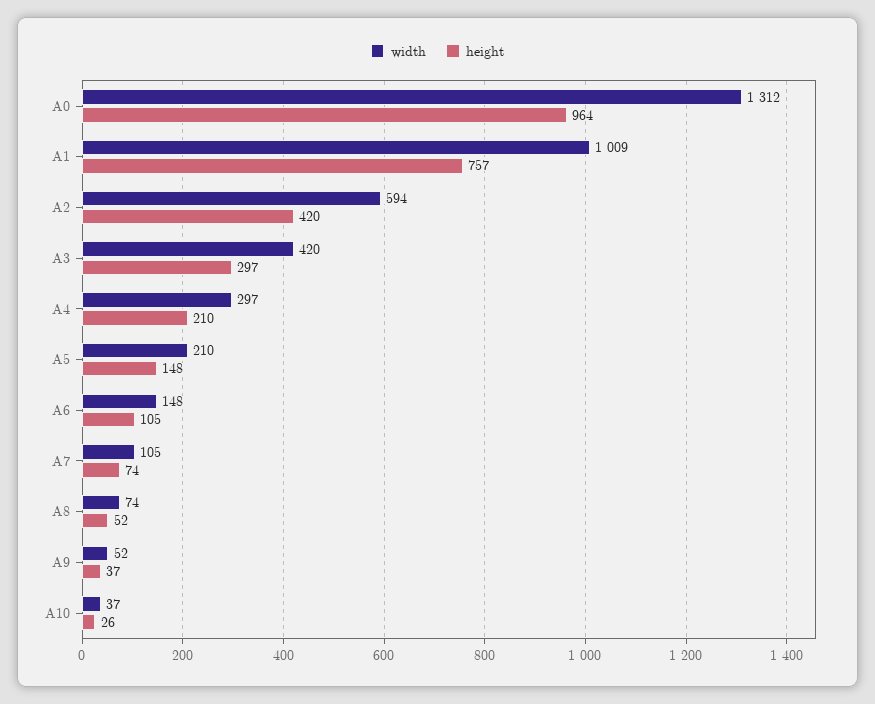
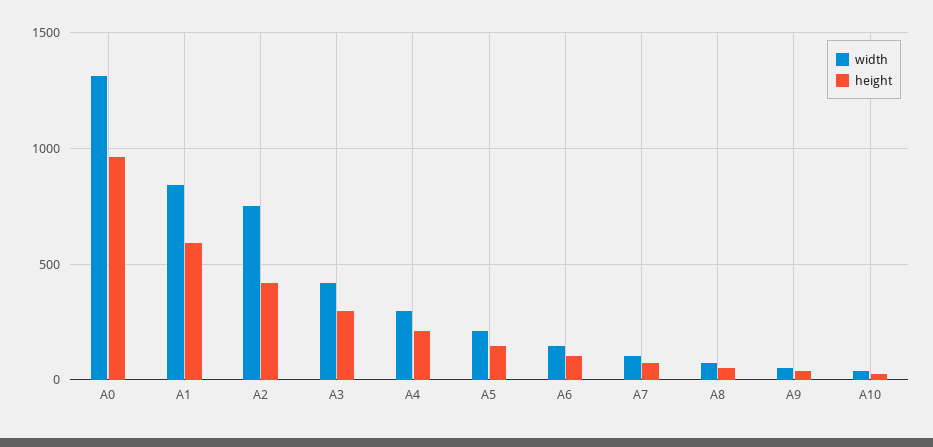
width, A1: 1009 -> 850
height, A1: 757 -> 600
width, A2: 594 -> 750

